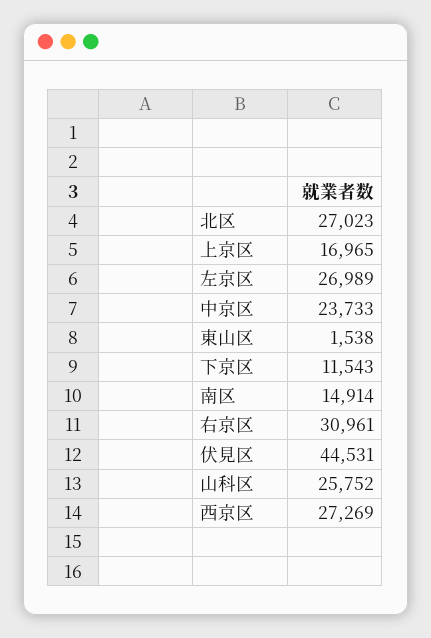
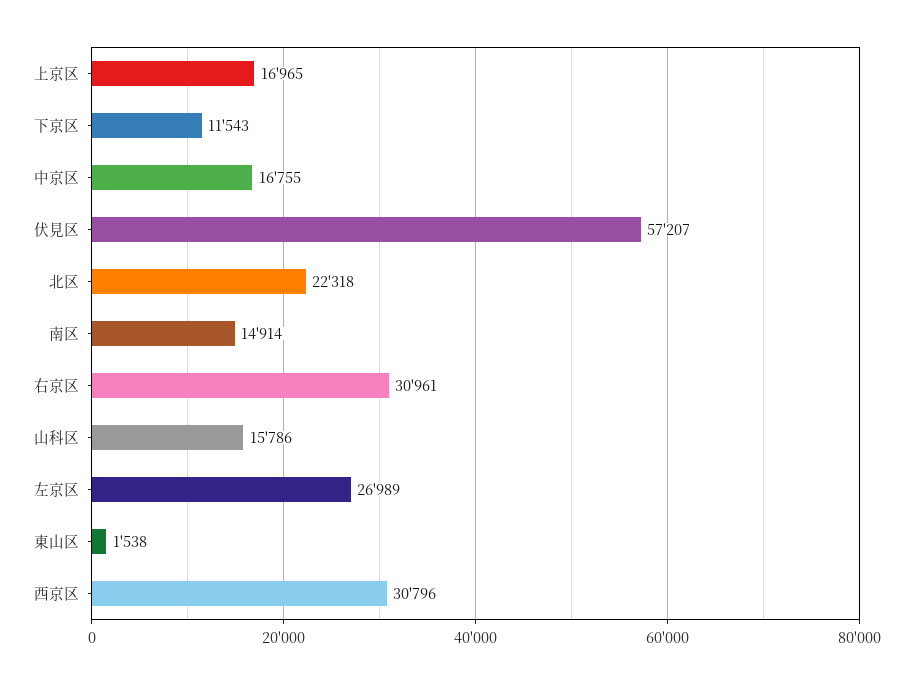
北区: 27023 -> 22318
中京区: 23733 -> 16755
伏見区: 44531 -> 57207
山科区: 25752 -> 15786
西京区: 27269 -> 30796

